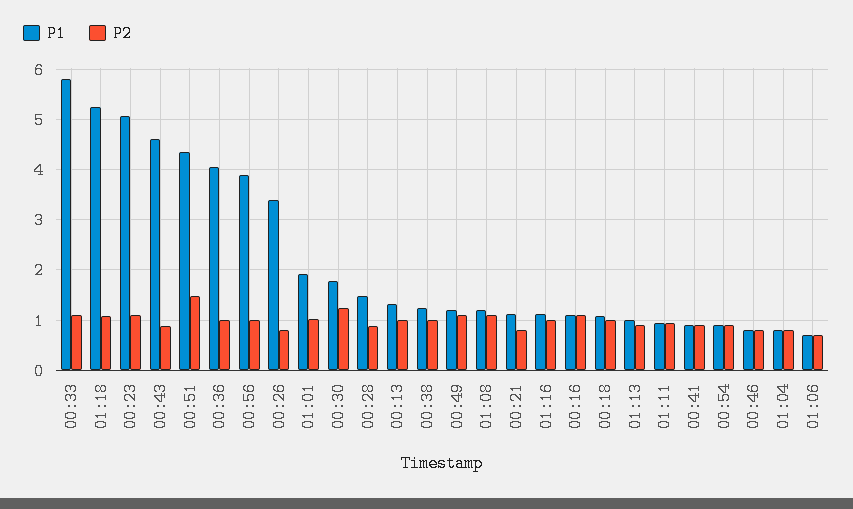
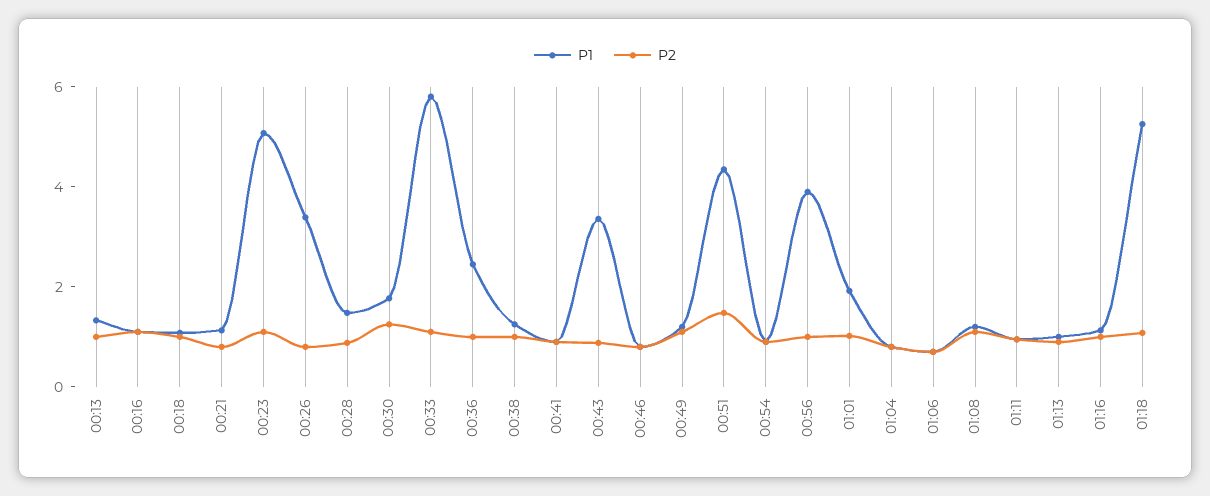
P1, 00:43: 4.6 -> 3.5
P1, 00:36: 4 -> 2.5

